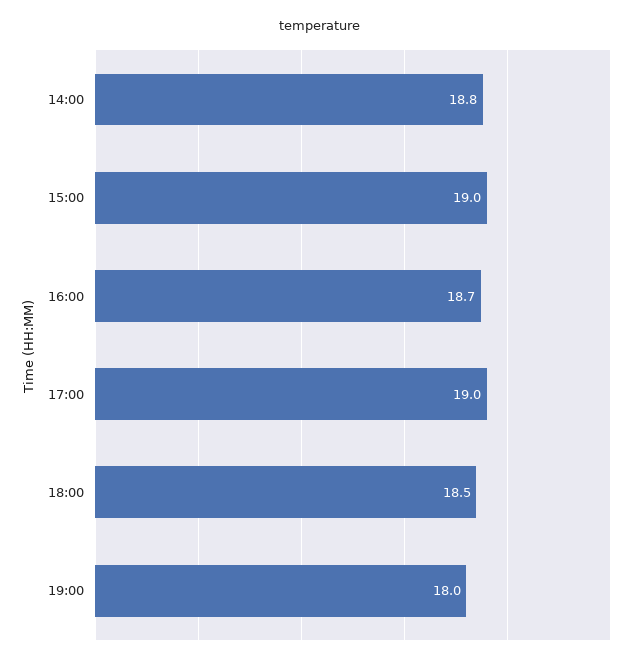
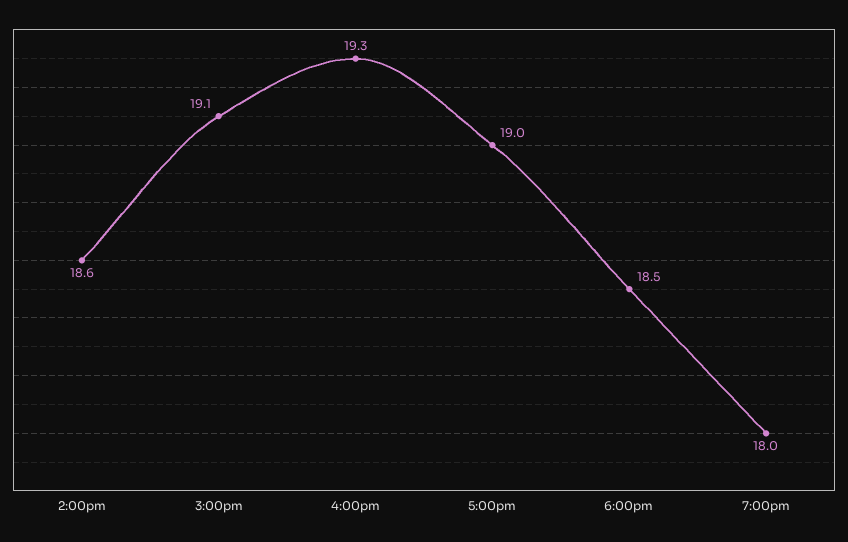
14:00: 18.8 -> 18.6
15:00: 19 -> 19.1
16:00: 18.7 -> 19.3

